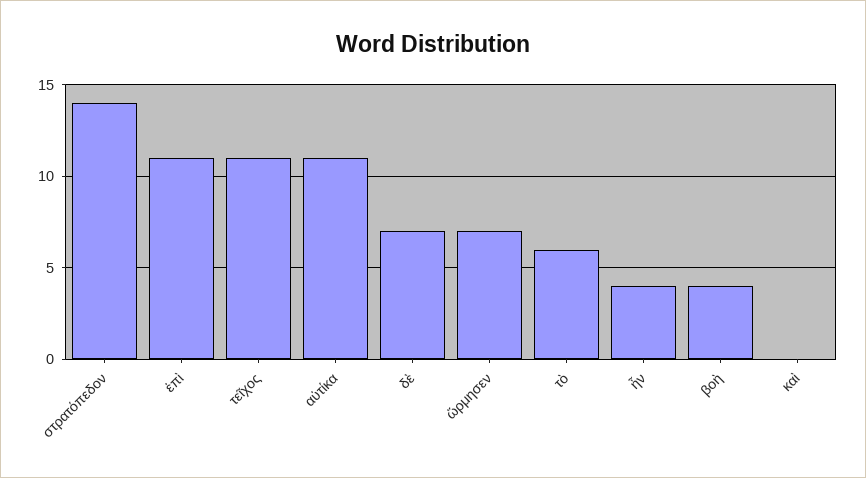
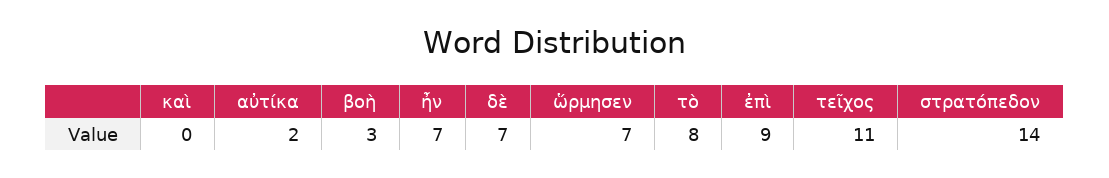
ἐπὶ: 11 -> 9
αὐτίκα: 11 -> 2
τὸ: 6 -> 8
ἦν: 4 -> 7
βοὴ: 4 -> 3

